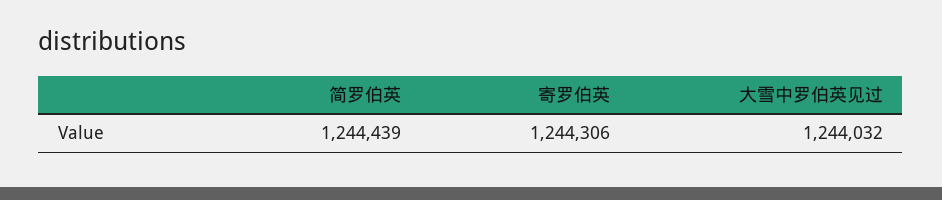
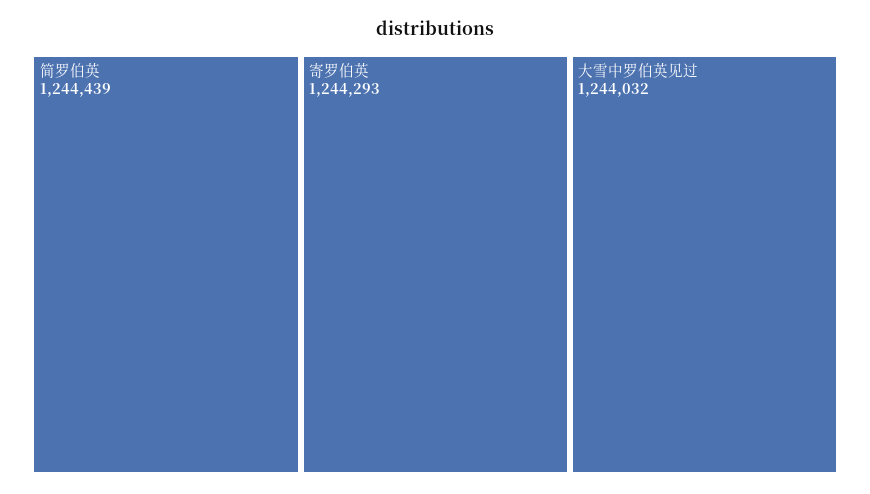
寄罗伯英: 1244306 -> 1244293

